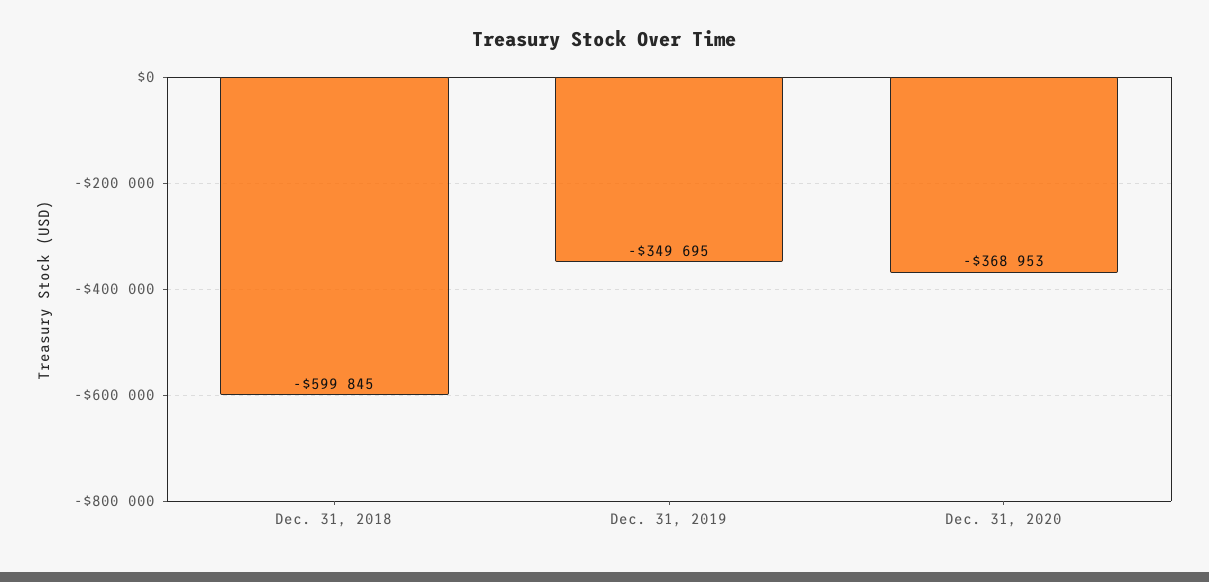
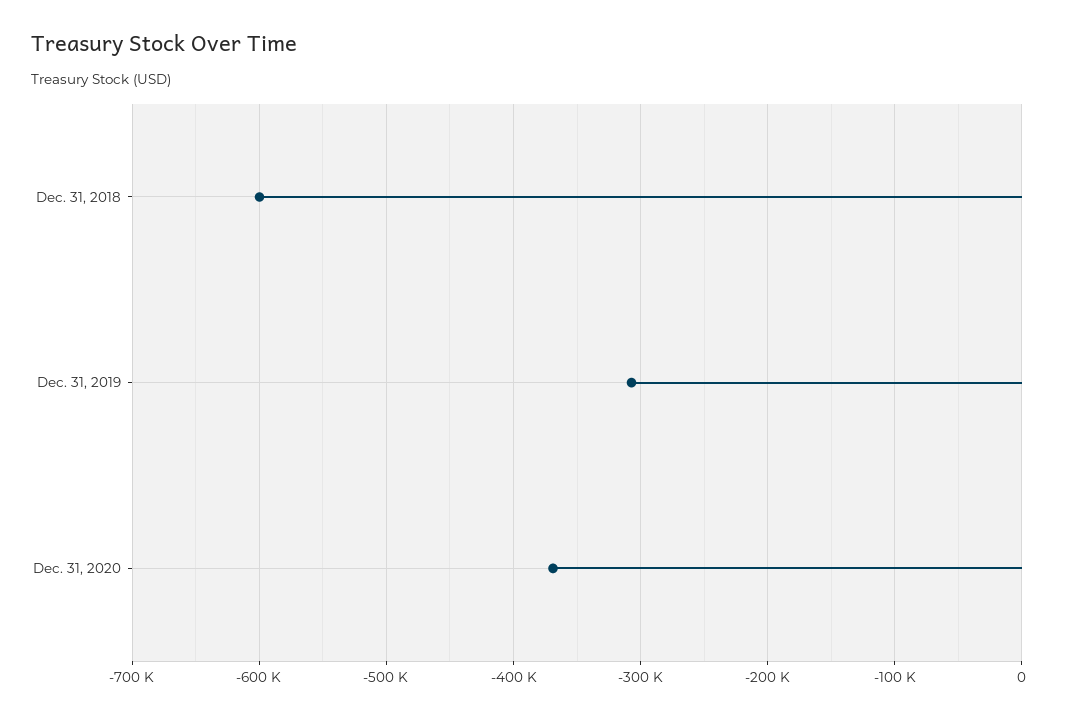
Dec. 31, 2019: -349695 -> -310000

